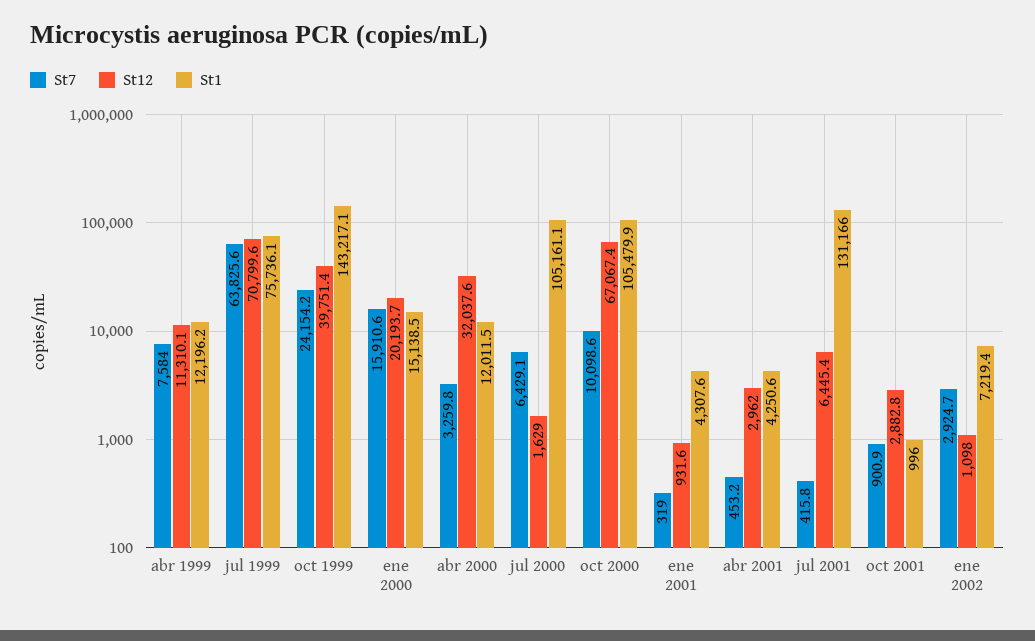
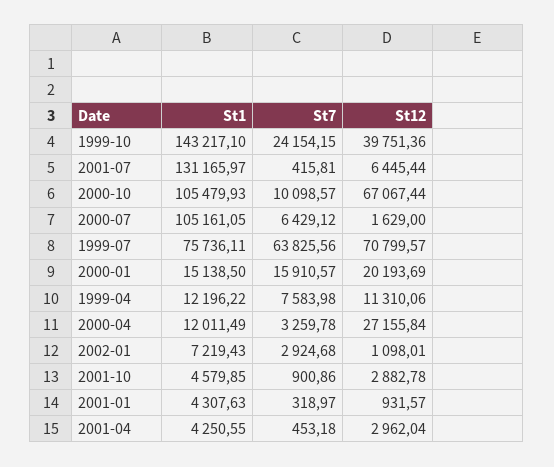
St12, abr 2000: 32037.6 -> 27155.84
St1, oct 2001: 996 -> 4579.85

